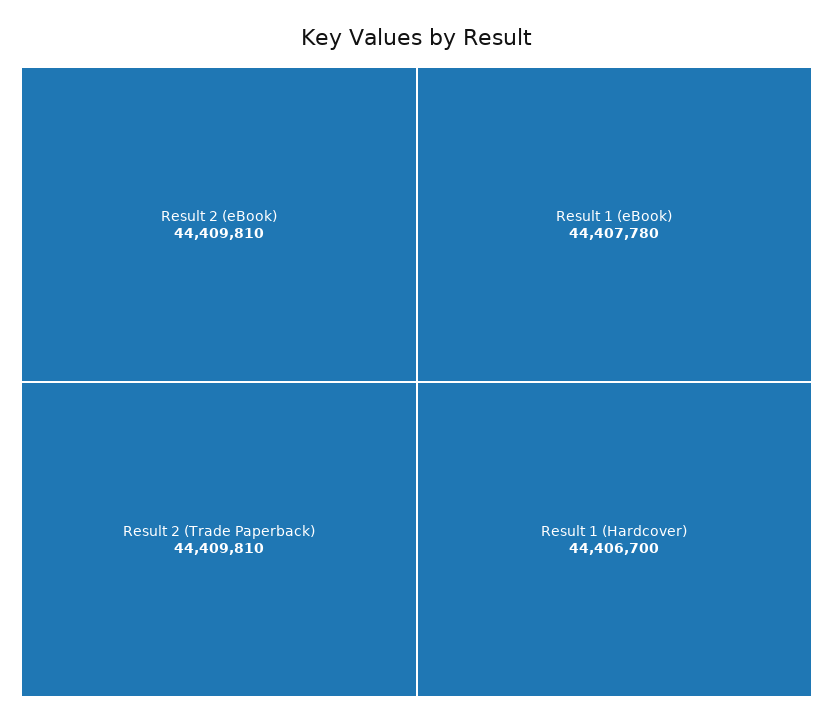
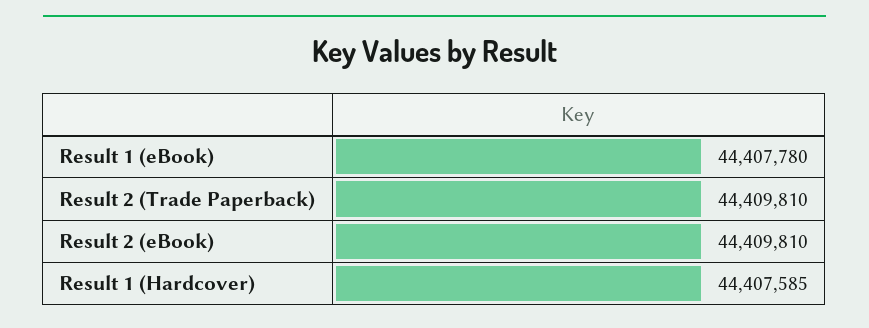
Result 1 (Hardcover): 44406700 -> 44407585

